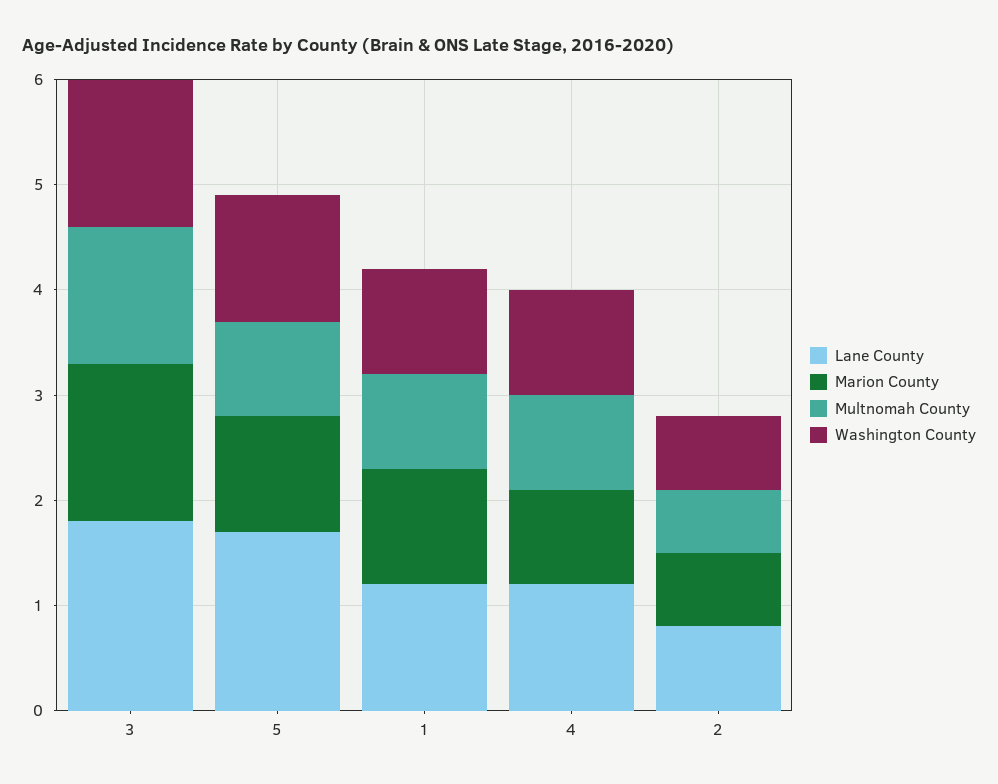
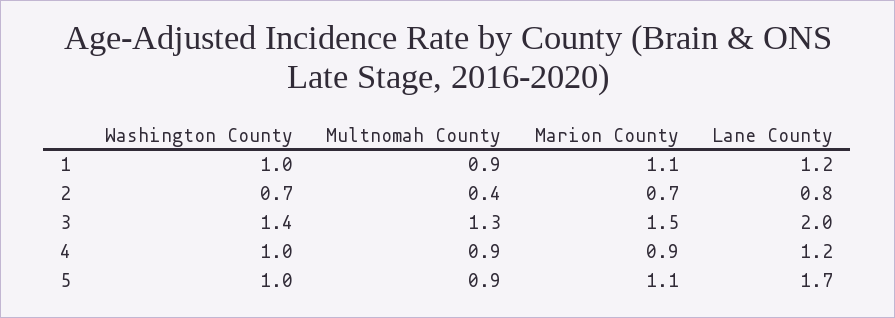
Lane County, 3: 1.8 -> 2
Washington County, 5: 1.2 -> 1
Multnomah County, 2: 0.6 -> 0.4

